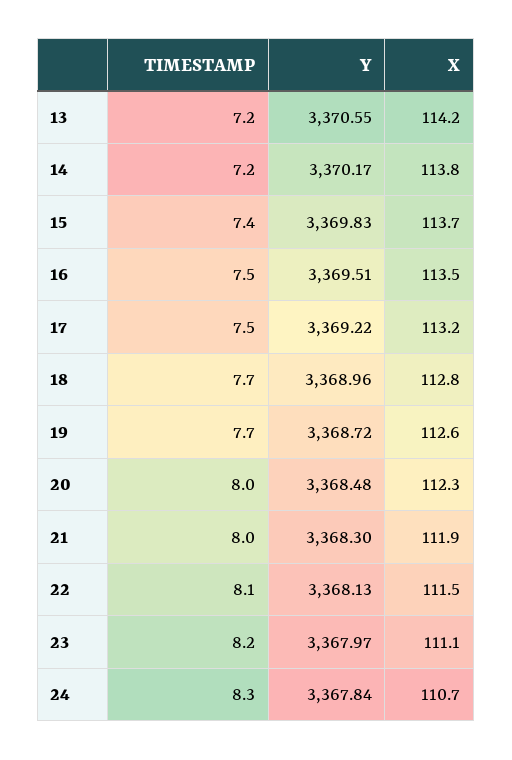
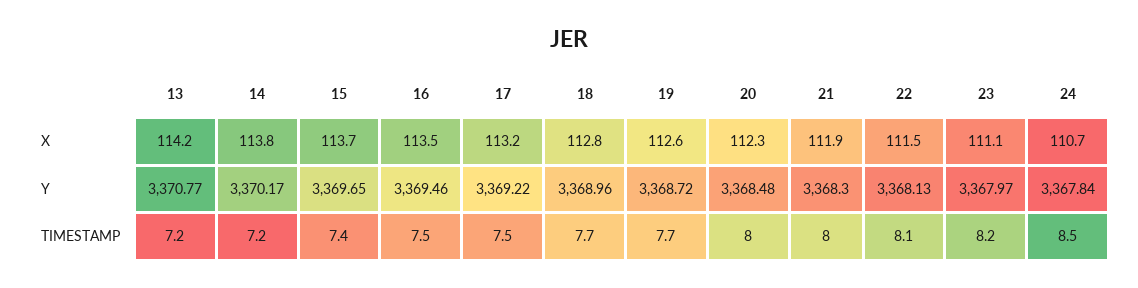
Y, 13: 3370.55 -> 3370.77
Y, 15: 3369.83 -> 3369.65
Y, 16: 3369.51 -> 3369.46
TIMESTAMP, 24: 8.3 -> 8.5

